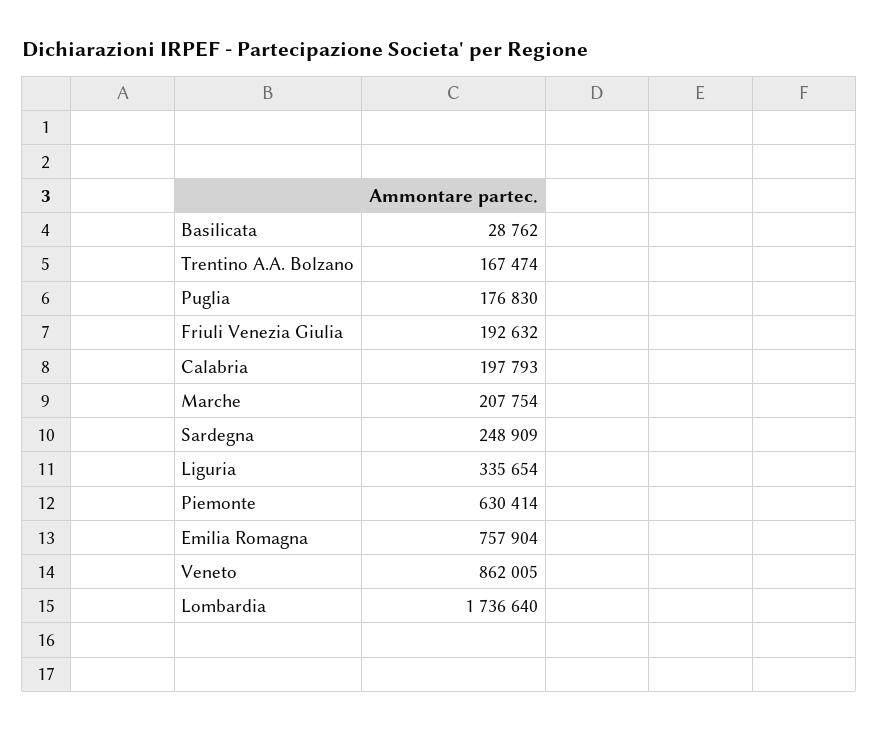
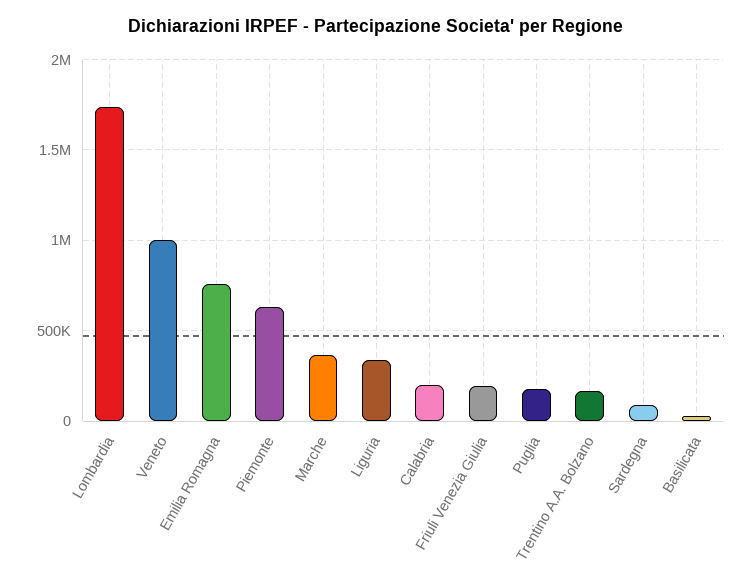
Marche: 207754 -> 350000
Sardegna: 248909 -> 100000
Veneto: 862005 -> 1000000

